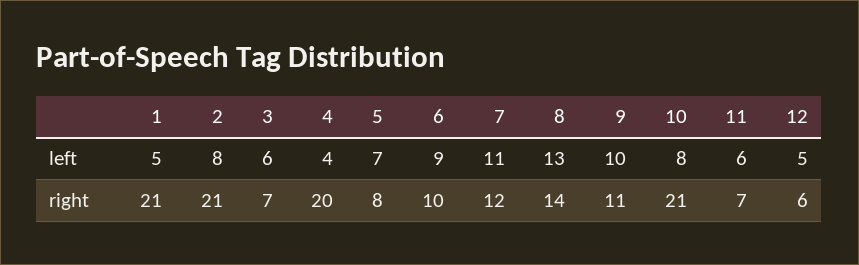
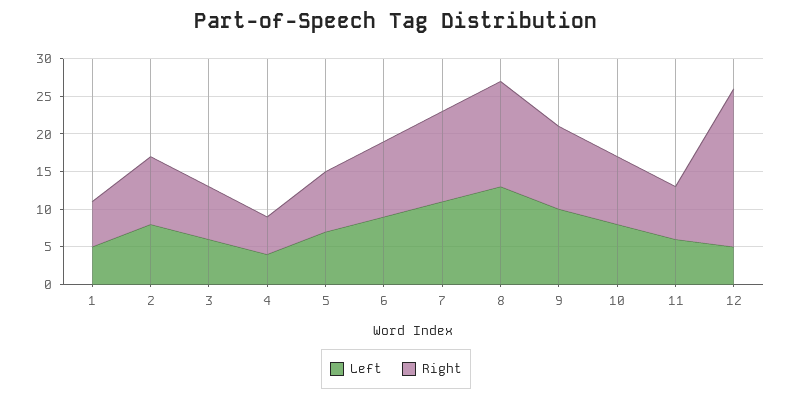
right, 1: 21 -> 5
right, 2: 21 -> 10
right, 4: 20 -> 5
right, 10: 21 -> 10
right, 12: 6 -> 20

